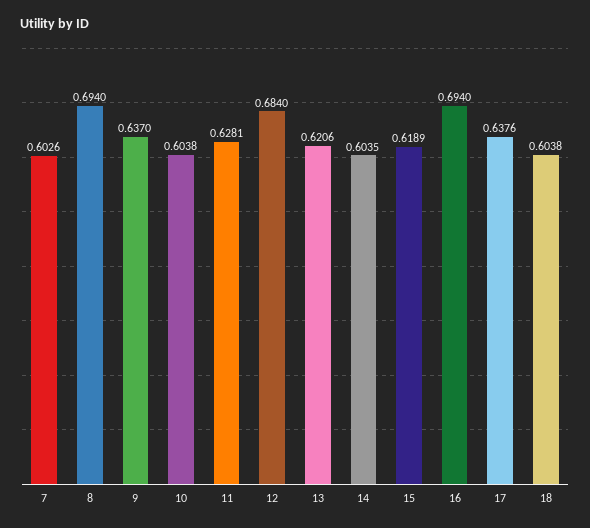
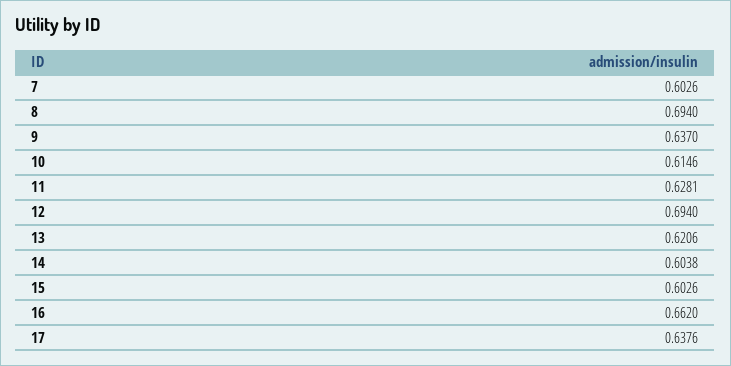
10: 0.6038 -> 0.6146
12: 0.684 -> 0.694
14: 0.6035 -> 0.6038
15: 0.6189 -> 0.6026
16: 0.694 -> 0.662
18: 0.6038 -> none

